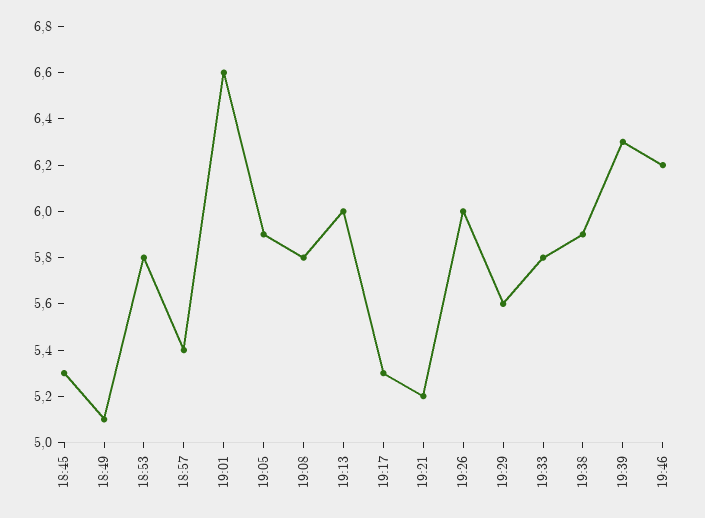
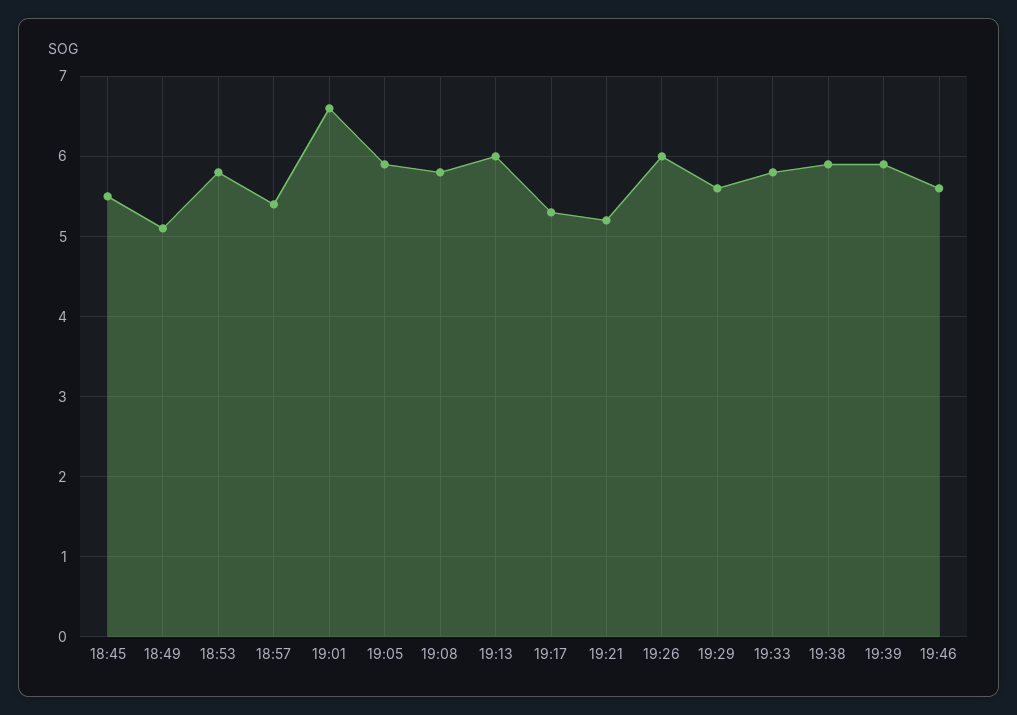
18:45: 5.3 -> 5.5
19:39: 6.3 -> 5.9
19:46: 6.2 -> 5.6

